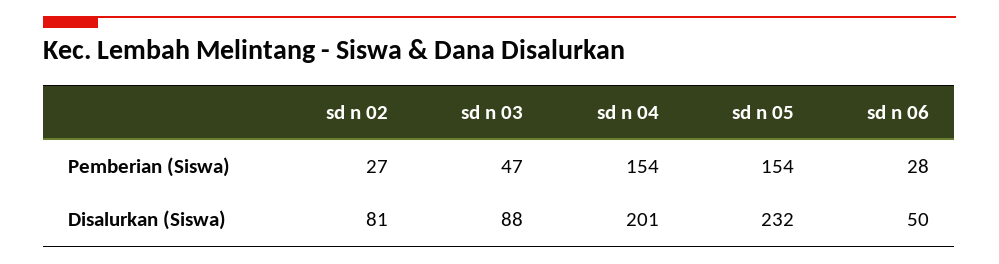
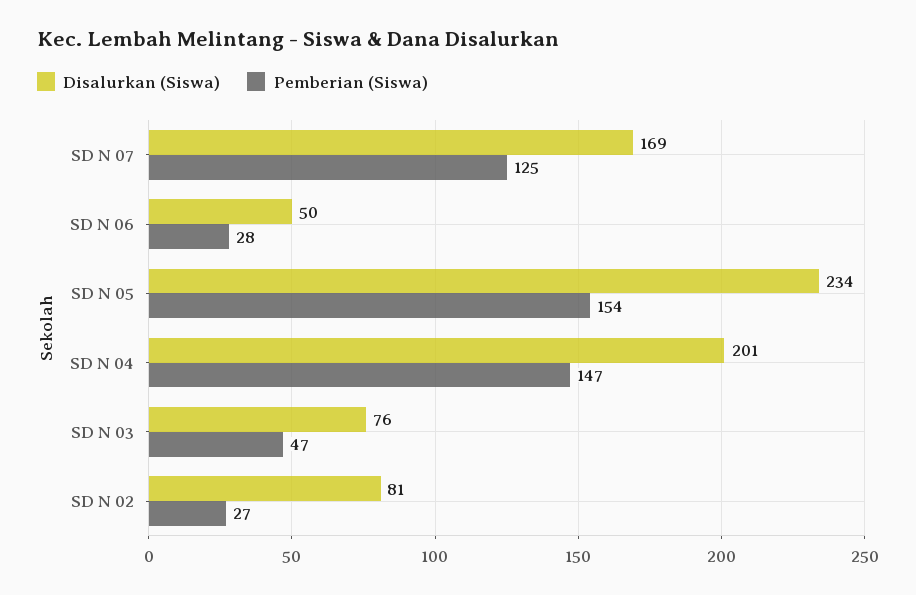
Pemberian (Siswa), sd n 04: 154 -> 147
Disalurkan (Siswa), sd n 03: 88 -> 76
Disalurkan (Siswa), sd n 05: 232 -> 234
Disalurkan (Siswa), SD N 07: none -> 169
Pemberian (Siswa), SD N 07: none -> 125

